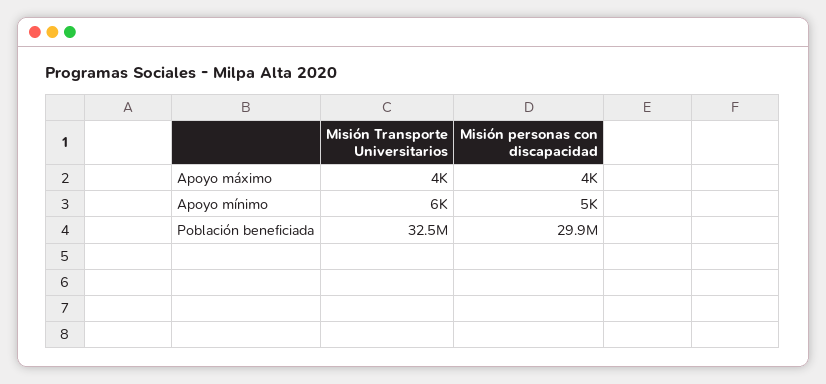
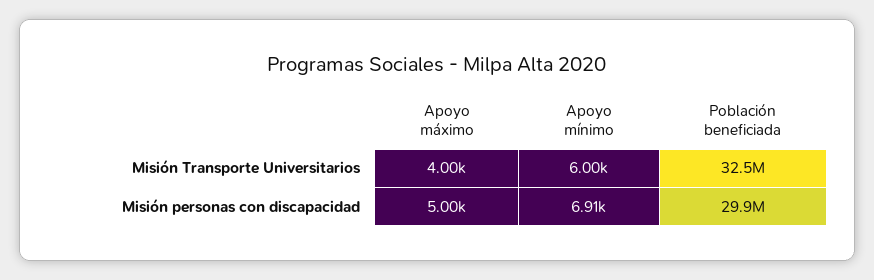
Misión personas con discapacidad, Apoyo máximo: 4000 -> 5000
Misión personas con discapacidad, Apoyo mínimo: 5000 -> 6910

